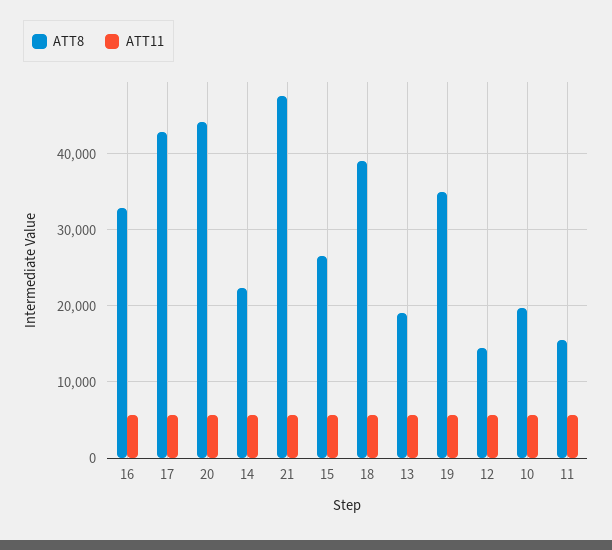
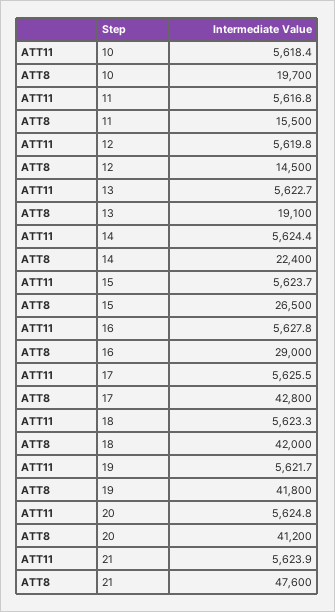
ATT8, 16: 33000 -> 29000
ATT8, 20: 44000 -> 41200
ATT8, 18: 39000 -> 42000
ATT8, 19: 35000 -> 41800

